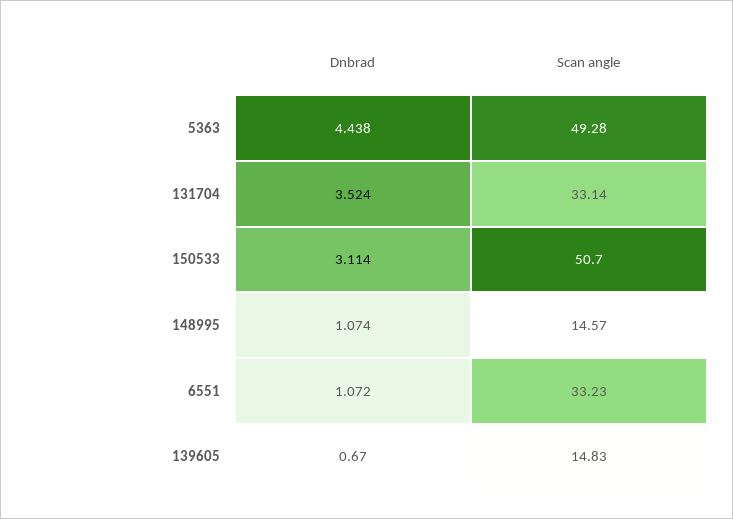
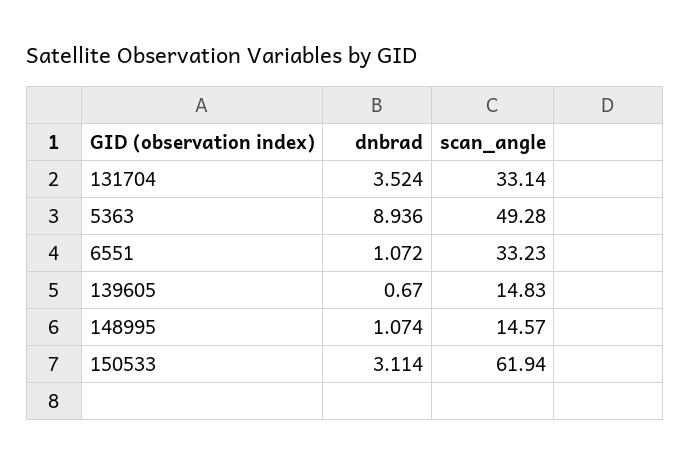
Dnbrad, 5363: 4.438 -> 8.936
Scan angle, 150533: 50.7 -> 61.94

